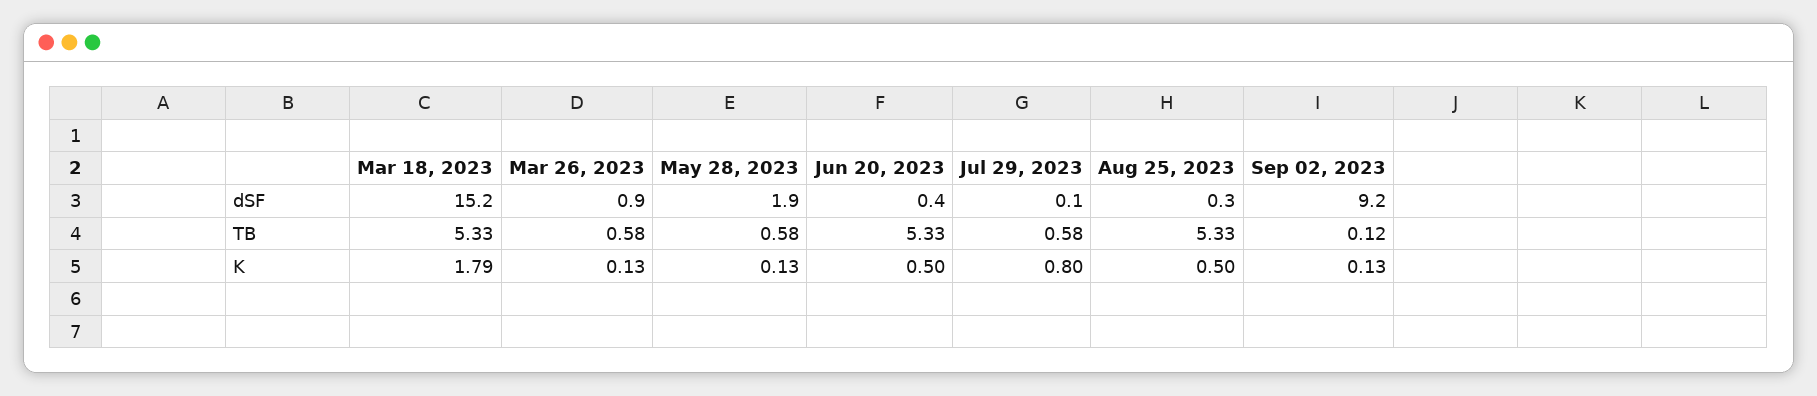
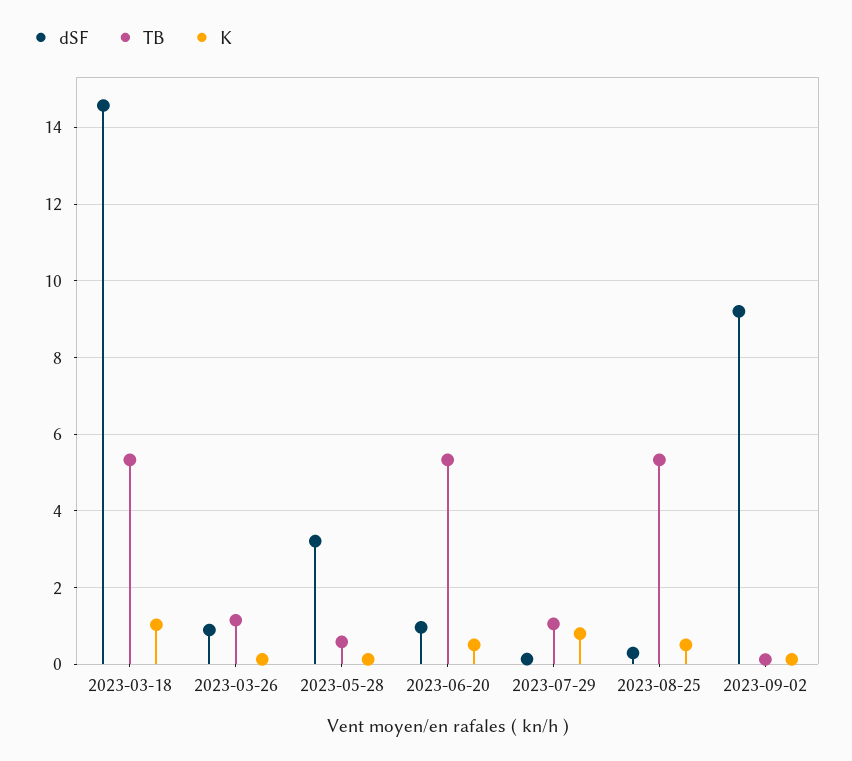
dSF, Mar 18, 2023: 15.2 -> 14.6
dSF, May 28, 2023: 1.9 -> 3.2
dSF, Jun 20, 2023: 0.4 -> 1
TB, Mar 26, 2023: 0.58 -> 1.2
TB, Jul 29, 2023: 0.58 -> 1
K, Mar 18, 2023: 1.79 -> 1

